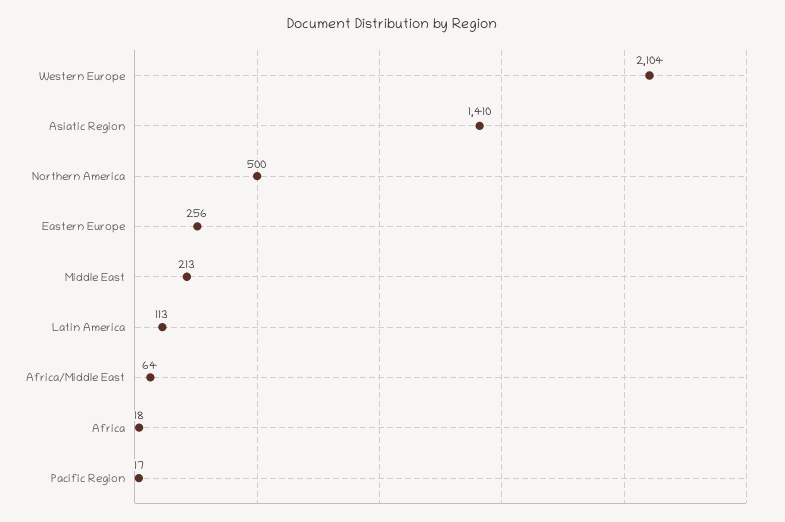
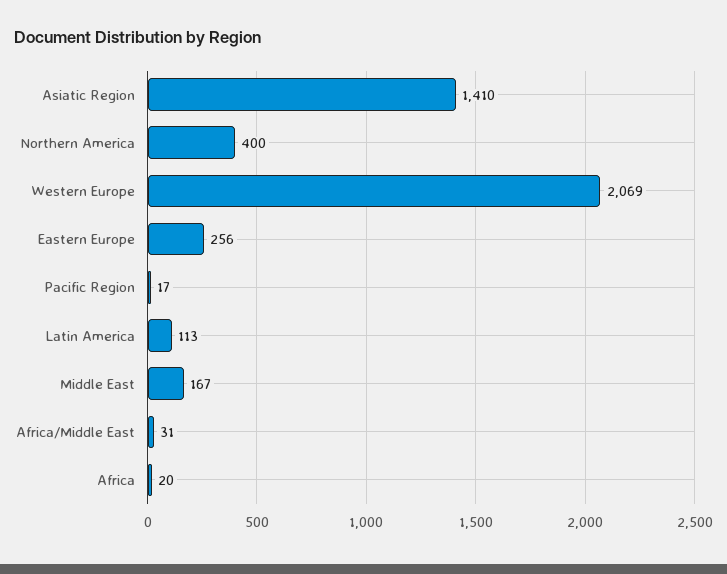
Western Europe: 2104 -> 2069
Northern America: 500 -> 400
Middle East: 213 -> 167
Africa/Middle East: 64 -> 31
Africa: 18 -> 20

